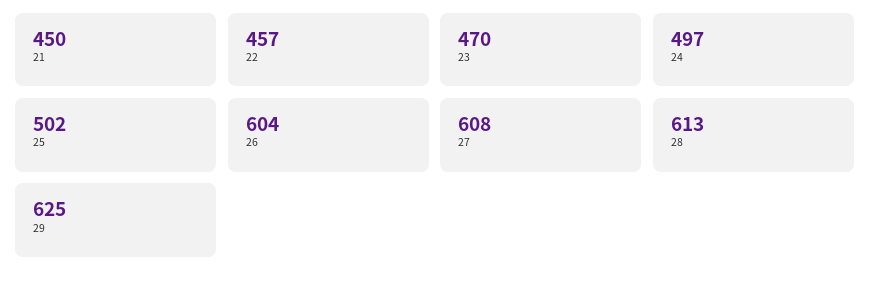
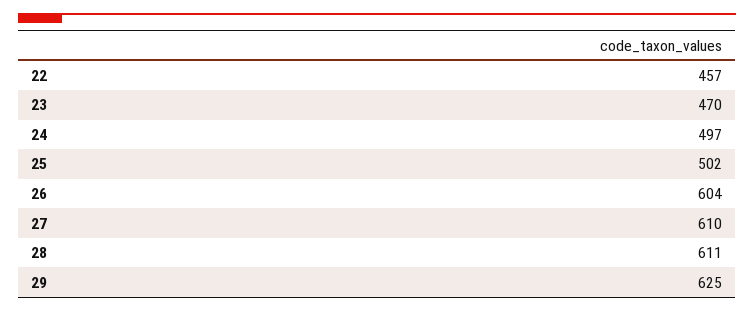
21: 450 -> none
27: 608 -> 610
28: 613 -> 611

